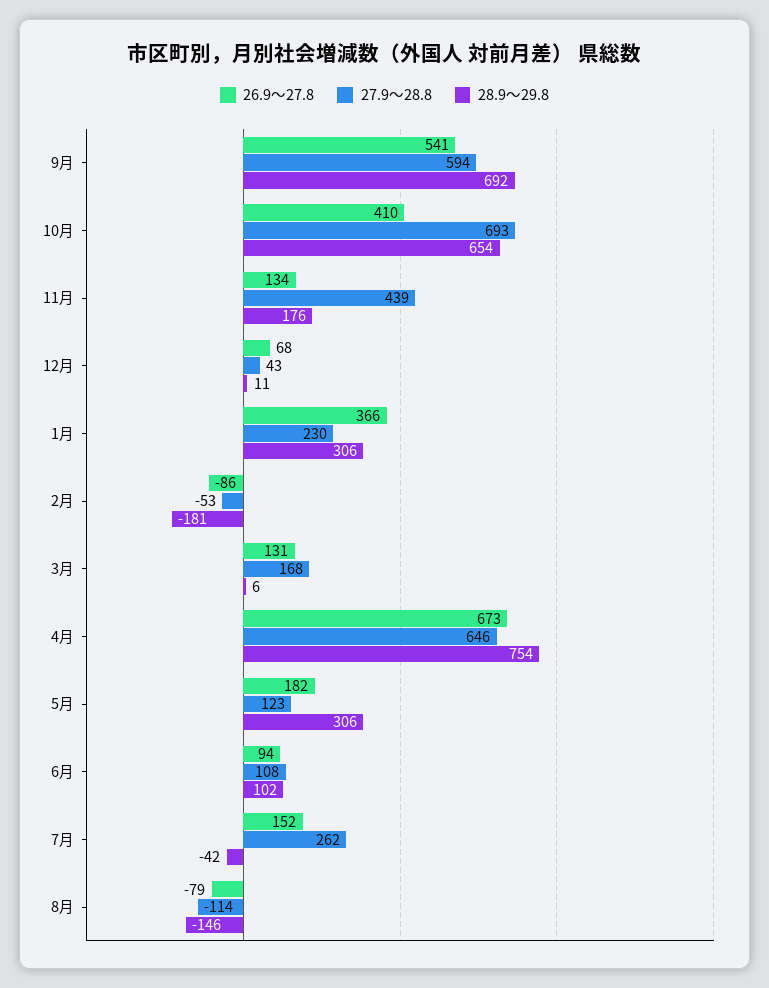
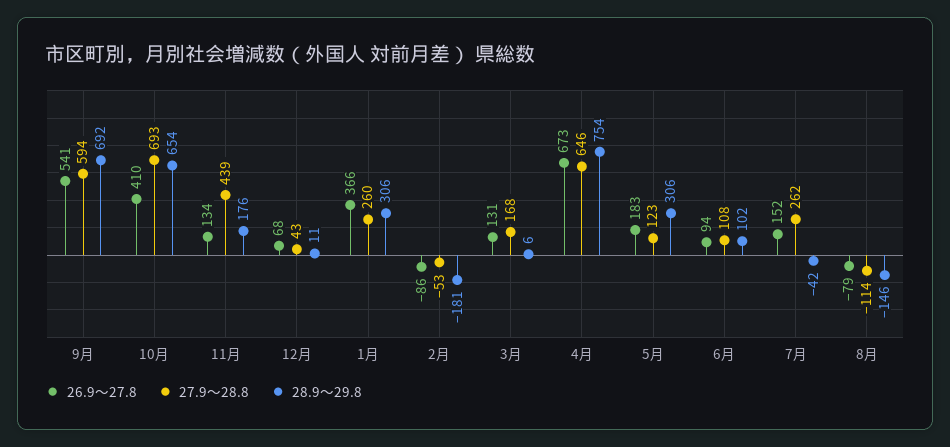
27.9～28.8, 1月: 230 -> 260
26.9～27.8, 5月: 182 -> 183

